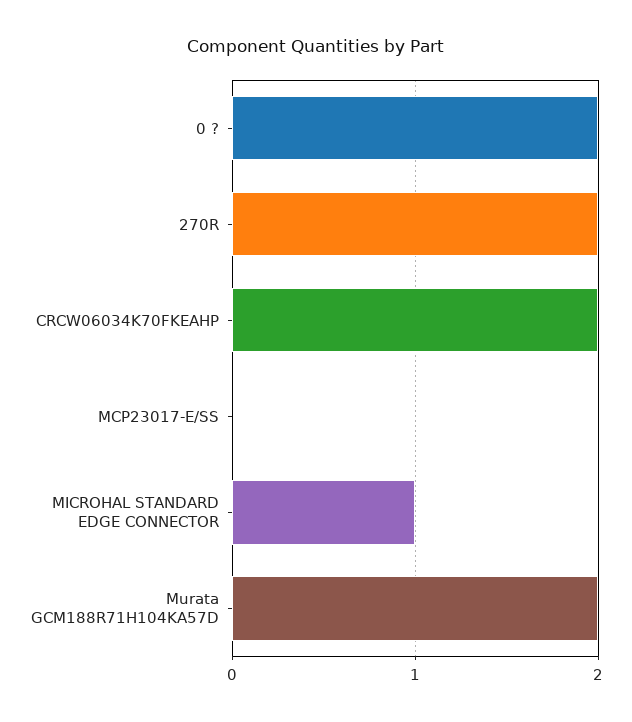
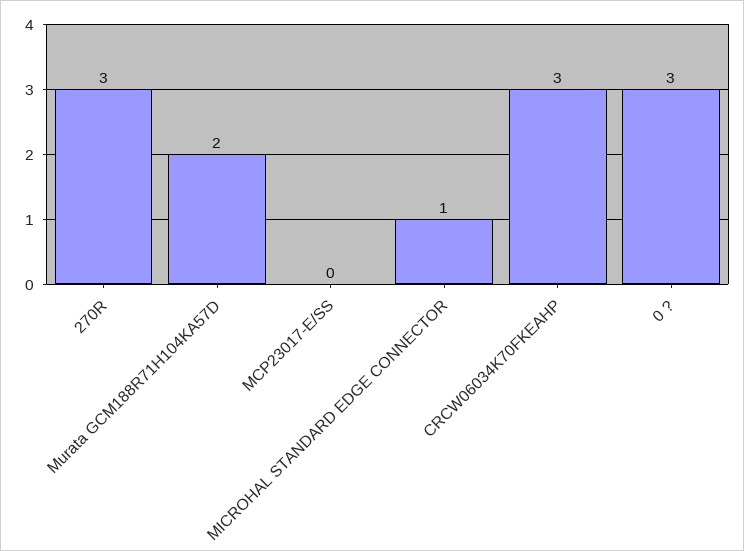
0 ?: 2 -> 3
270R: 2 -> 3
CRCW06034K70FKEAHP: 2 -> 3

